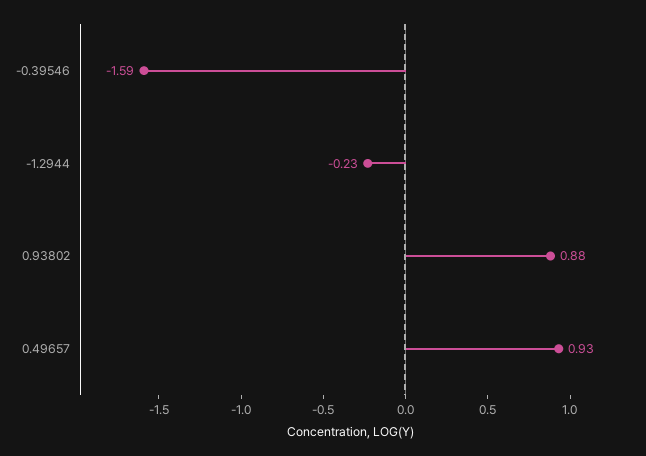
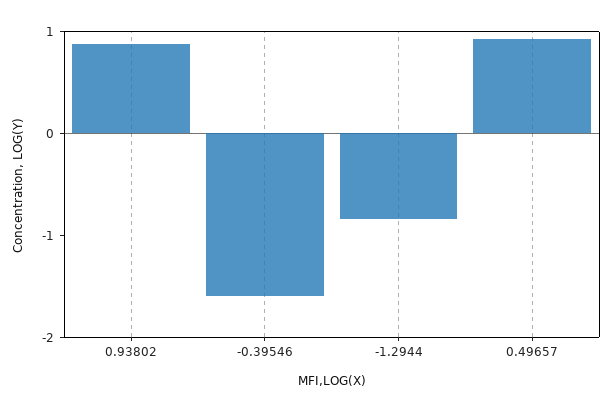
-1.2944: -0.23 -> -0.8

